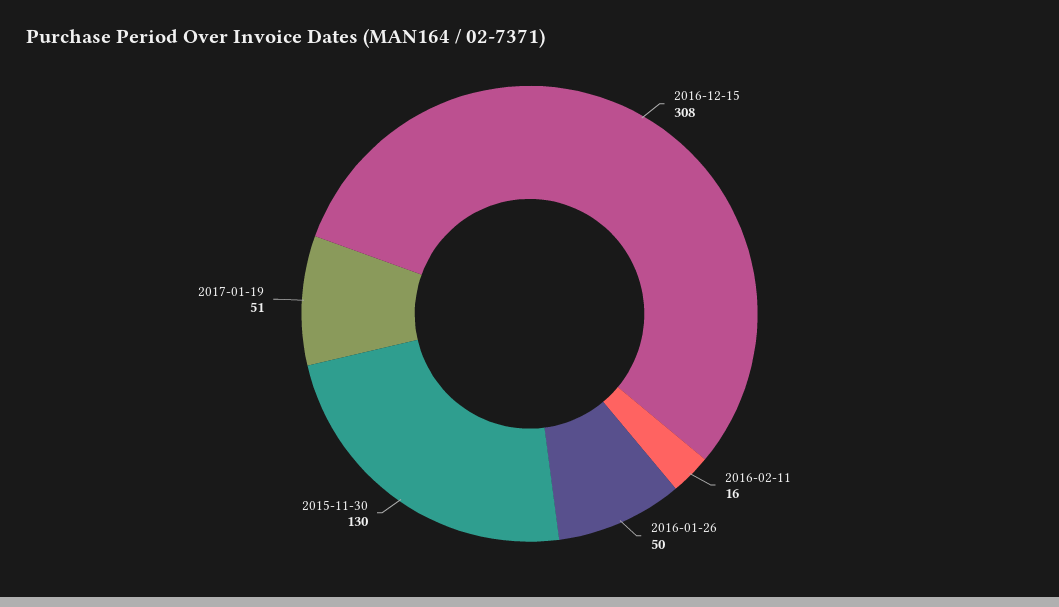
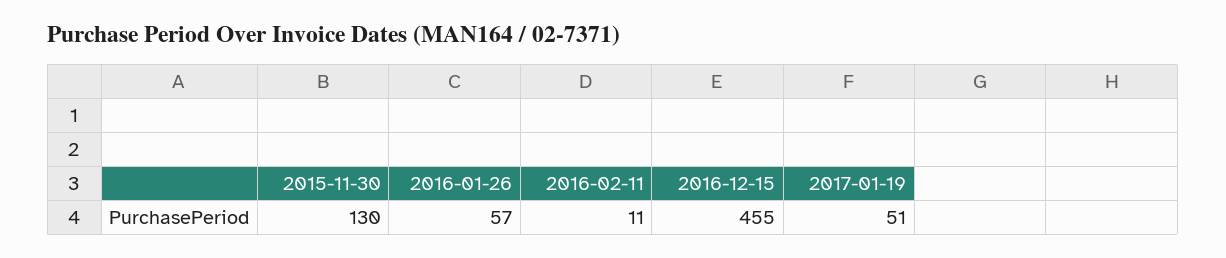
2016-12-15: 308 -> 455
2016-02-11: 16 -> 11
2016-01-26: 50 -> 57

